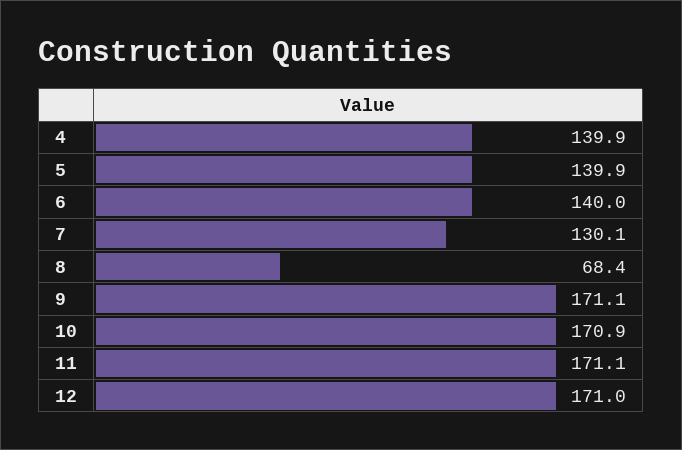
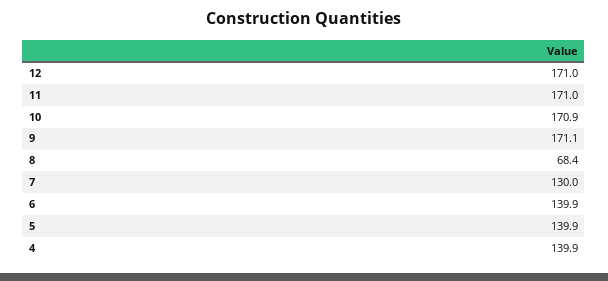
6: 140 -> 139.9
7: 130.1 -> 130
11: 171.1 -> 171

